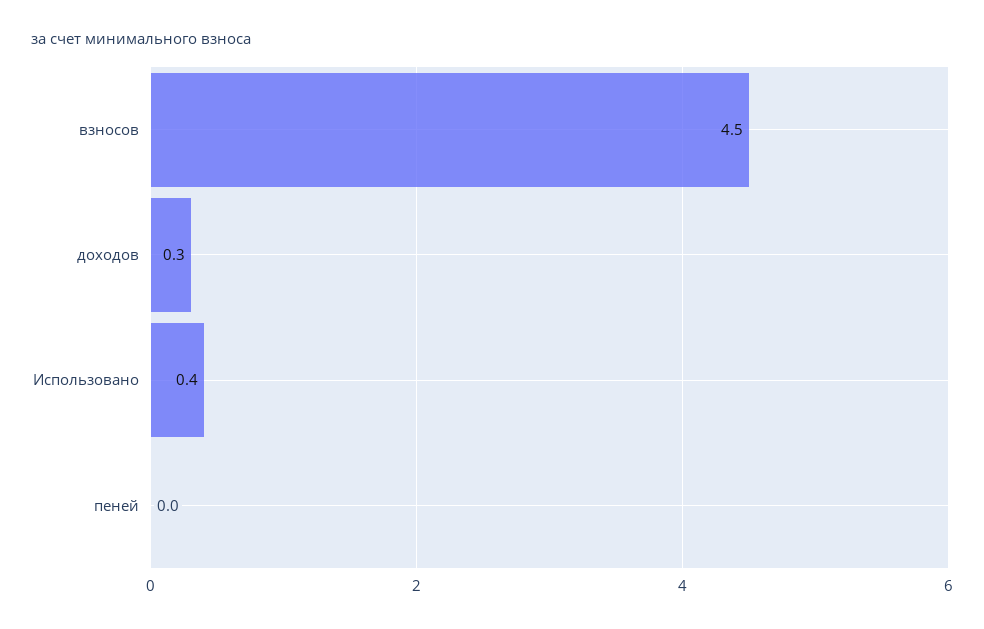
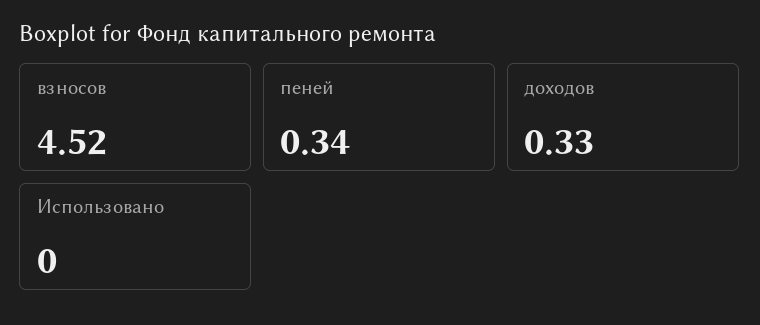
Использовано: 0.4 -> 0
пеней: 0 -> 0.34

